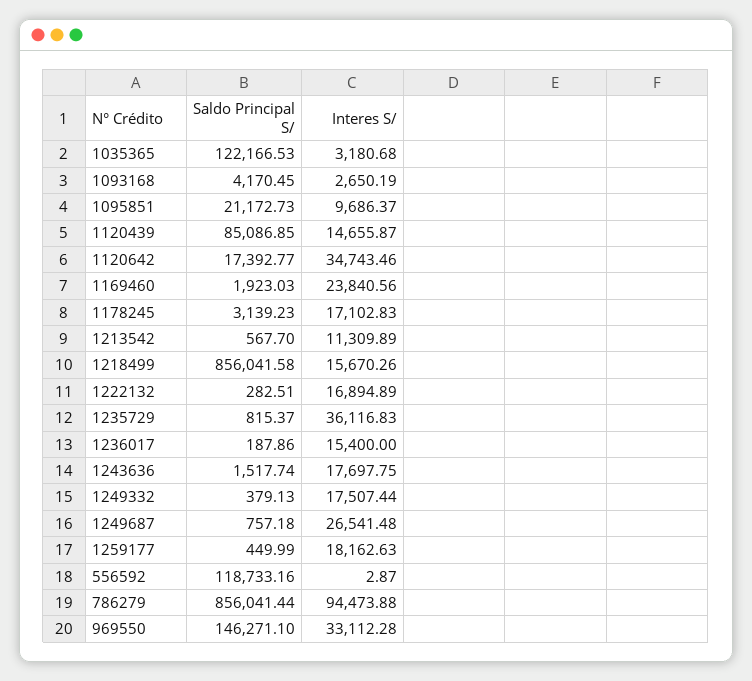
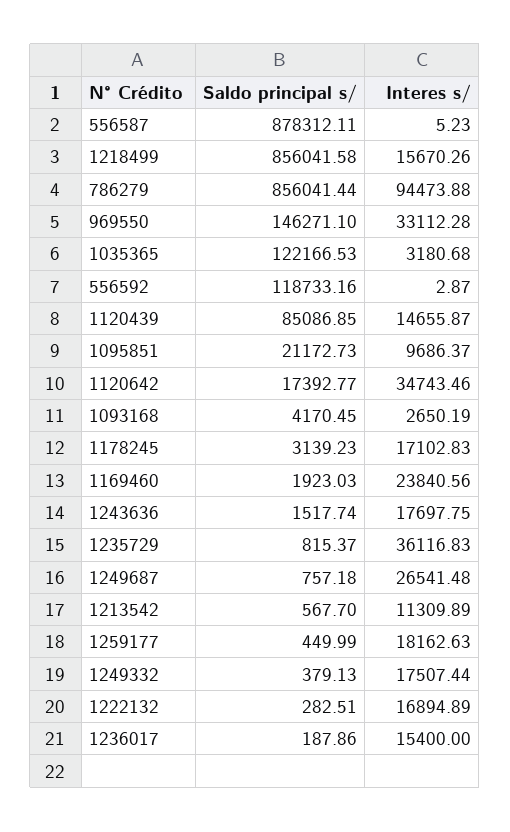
Saldo Principal S/, 556587: none -> 878312.11
Interes S/, 556587: none -> 5.23

